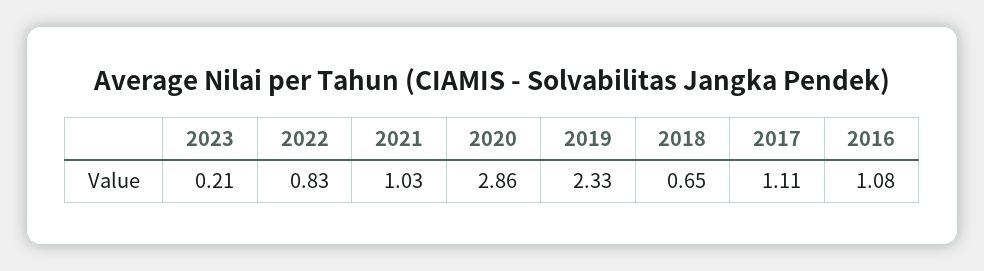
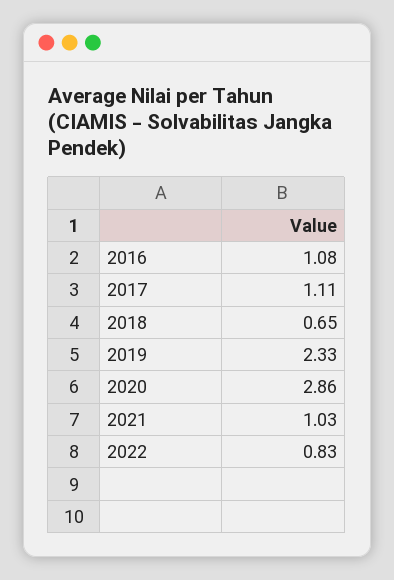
2023: 0.21 -> none

